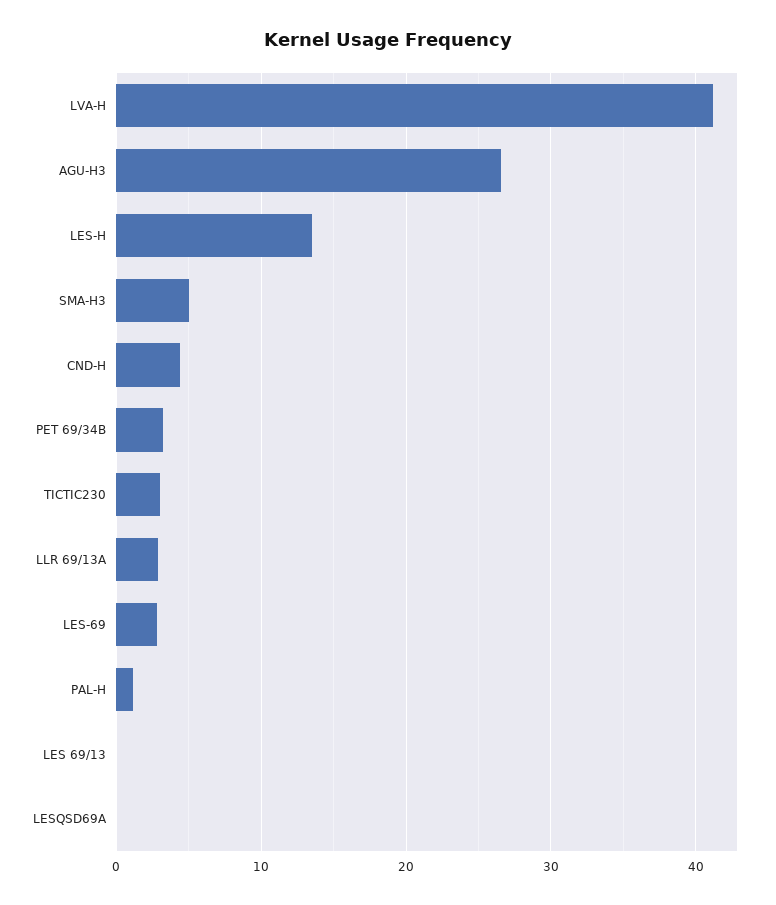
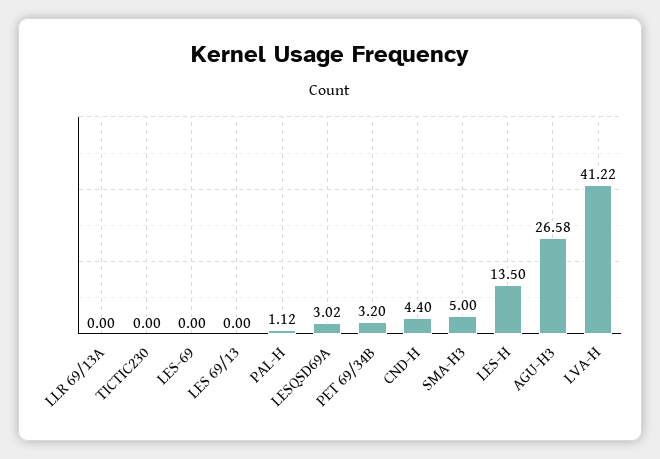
TICTIC230: 3 -> 0
LLR 69/13A: 3 -> 0
LES-69: 3 -> 0
LESQSD69A: 0 -> 3.02

